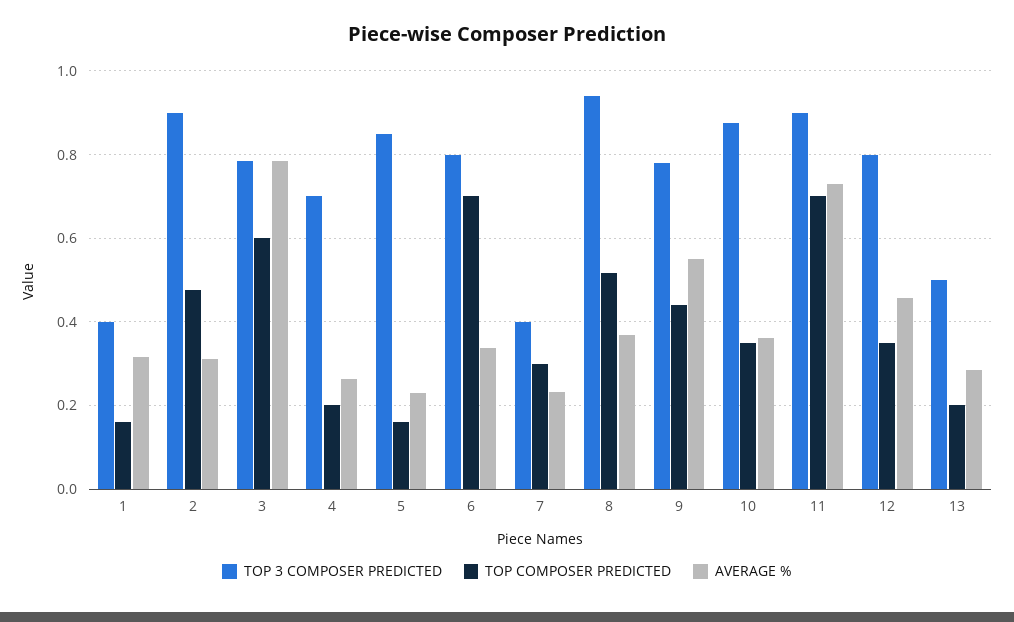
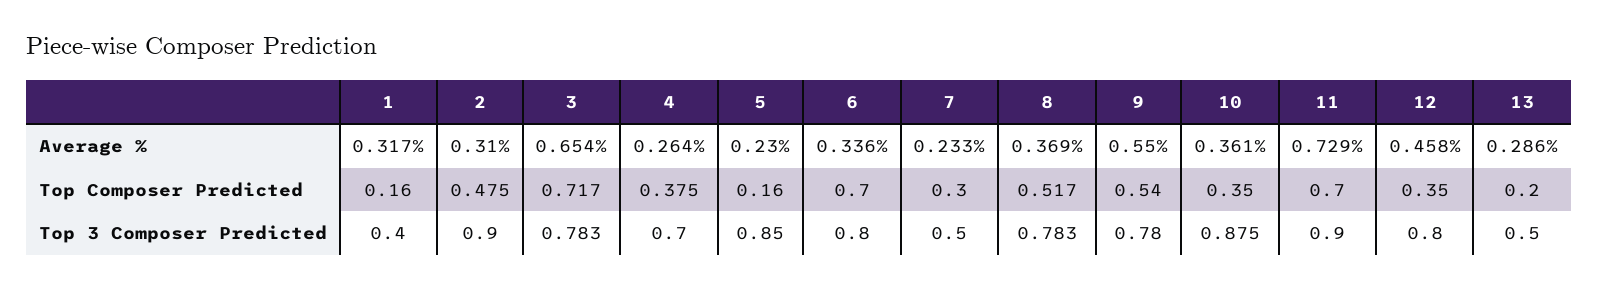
TOP COMPOSER PREDICTED, 3: 0.6 -> 0.717
AVERAGE %, 3: 0.78 -> 0.654
TOP COMPOSER PREDICTED, 4: 0.2 -> 0.375
TOP 3 COMPOSER PREDICTED, 7: 0.4 -> 0.5
TOP 3 COMPOSER PREDICTED, 8: 0.94 -> 0.783
TOP COMPOSER PREDICTED, 9: 0.44 -> 0.54

